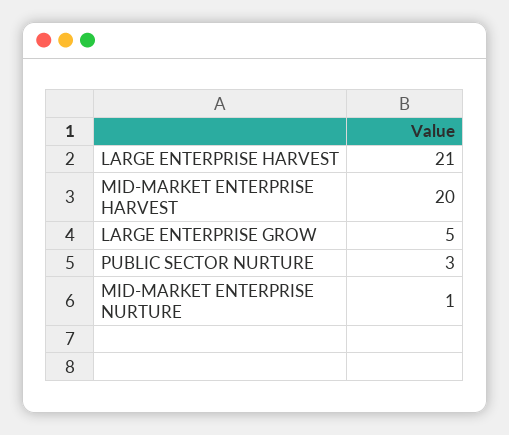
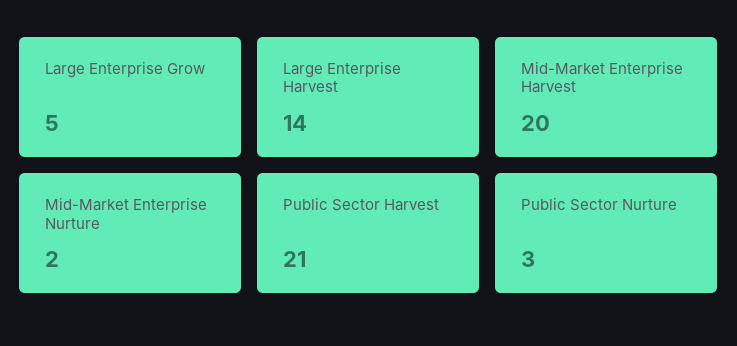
LARGE ENTERPRISE HARVEST: 21 -> 14
MID-MARKET ENTERPRISE NURTURE: 1 -> 2
Public Sector Harvest: none -> 21

